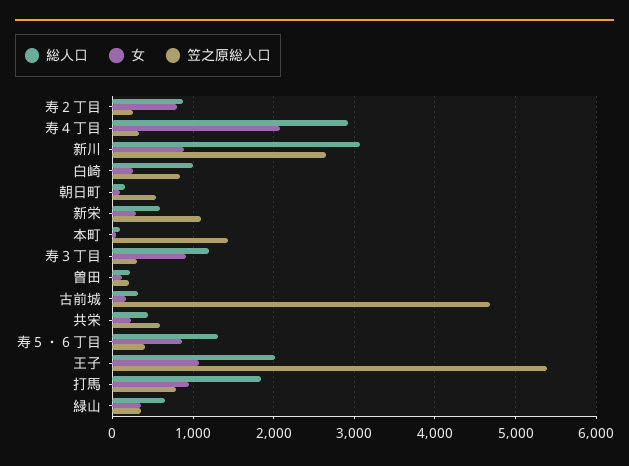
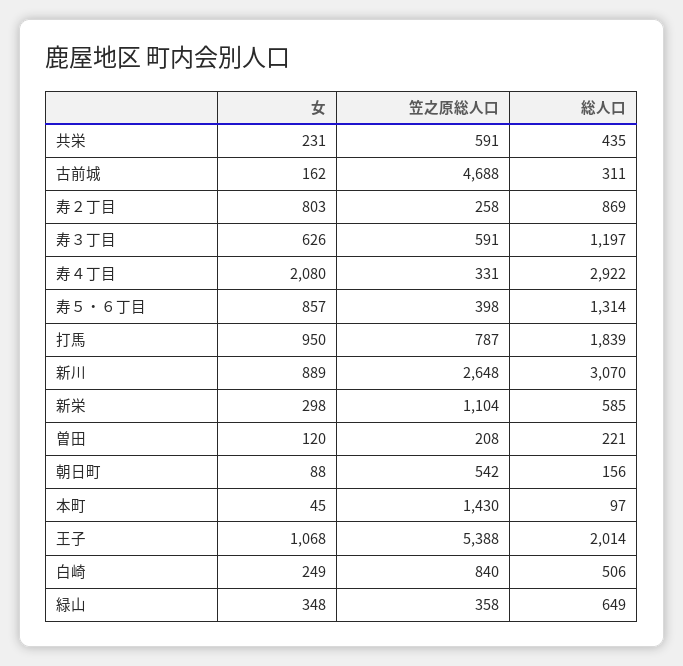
総人口, 白崎: 1000 -> 506
女, 寿３丁目: 900 -> 626
笠之原総人口, 寿３丁目: 300 -> 591

